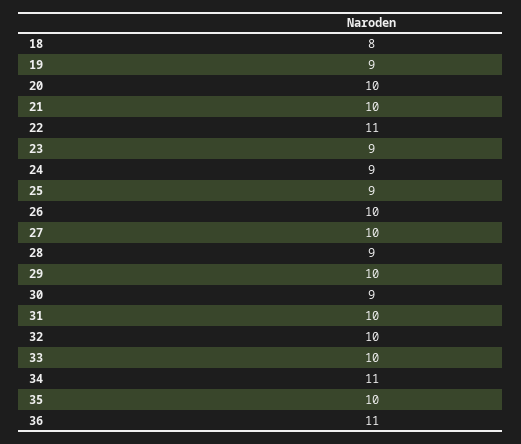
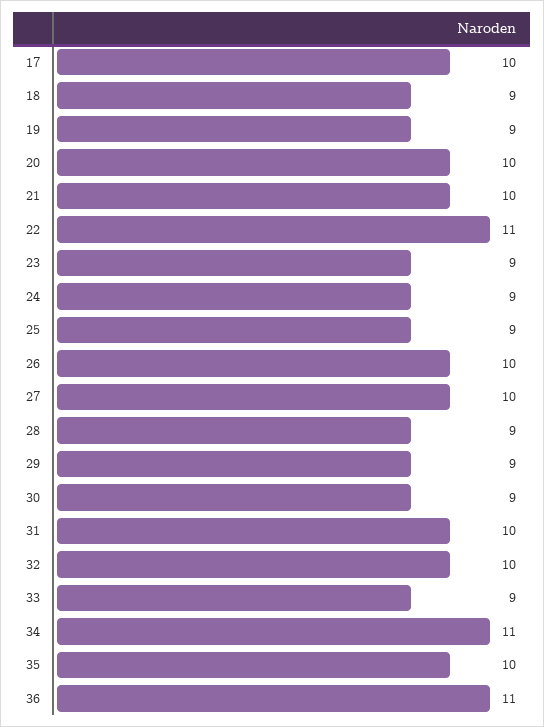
18: 8 -> 9
29: 10 -> 9
33: 10 -> 9
17: none -> 10

